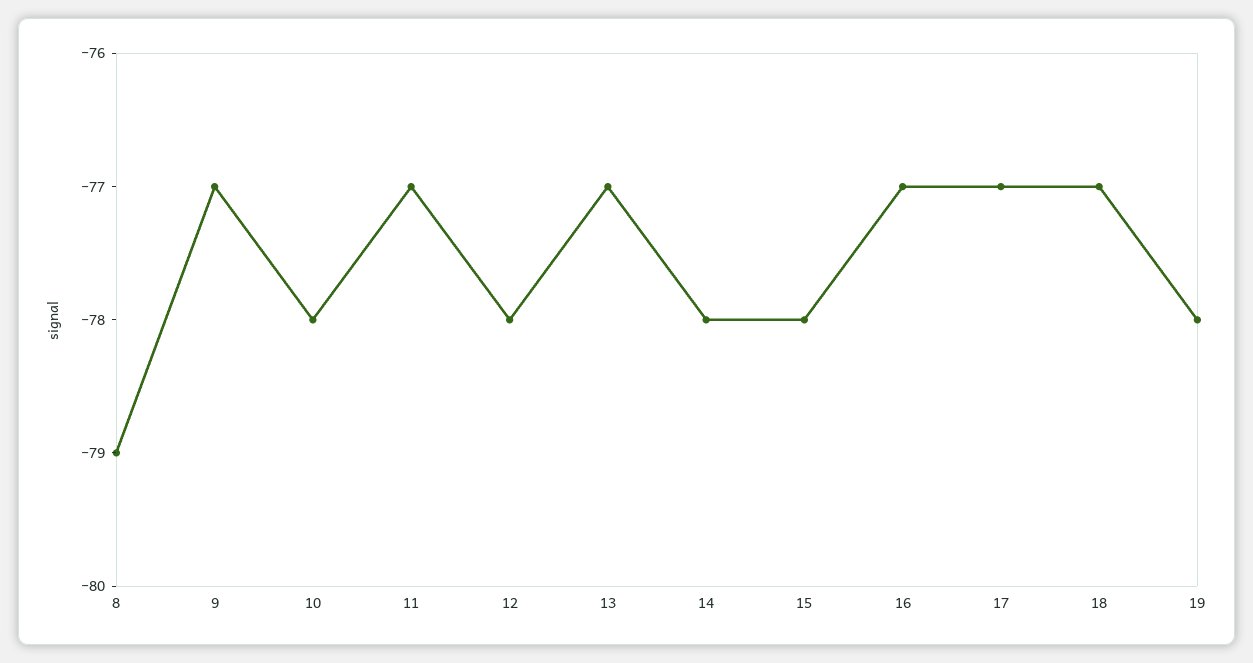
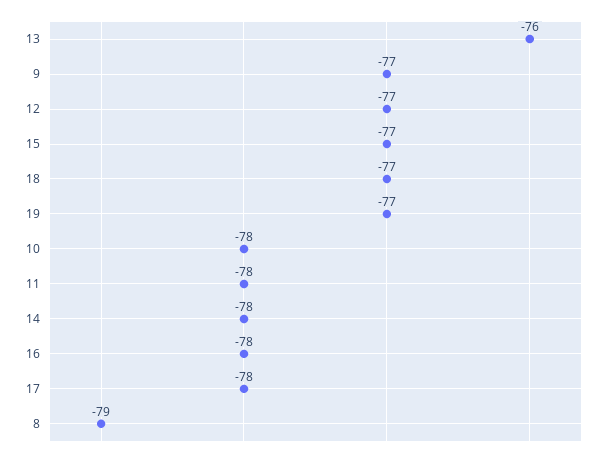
11: -77 -> -78
12: -78 -> -77
13: -77 -> -76
15: -78 -> -77
16: -77 -> -78
17: -77 -> -78
19: -78 -> -77

